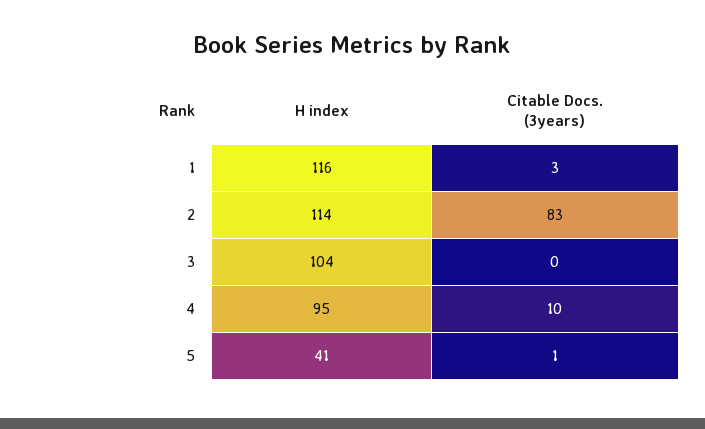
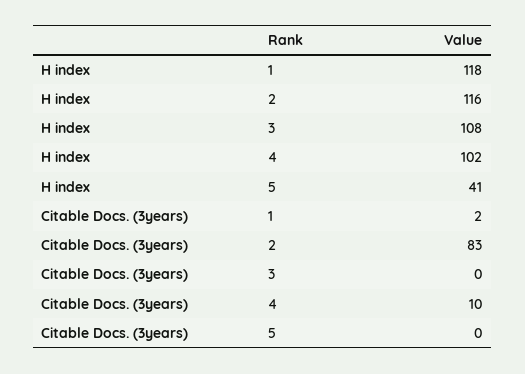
H index, 1: 116 -> 118
Citable Docs. (3years), 1: 3 -> 2
H index, 2: 114 -> 116
H index, 3: 104 -> 108
H index, 4: 95 -> 102
Citable Docs. (3years), 5: 1 -> 0

